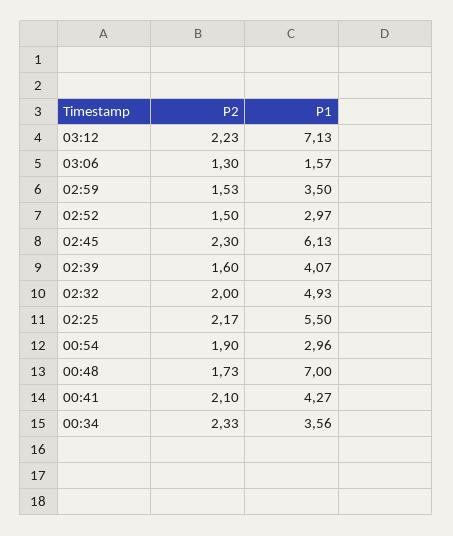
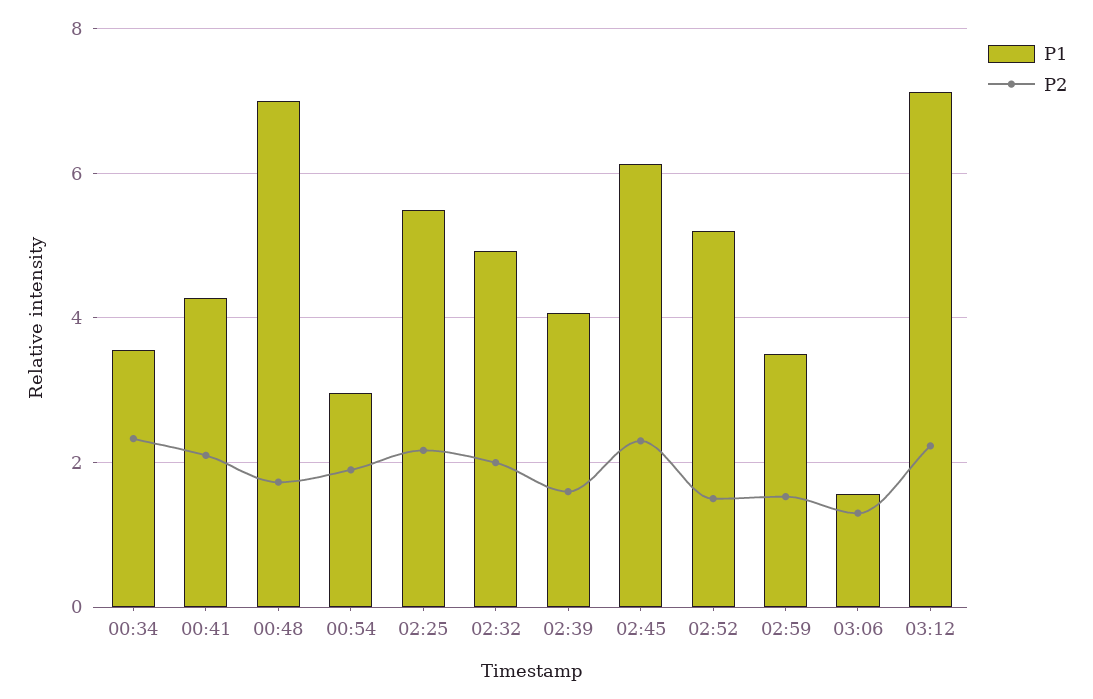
P1, 02:52: 2.97 -> 5.2

